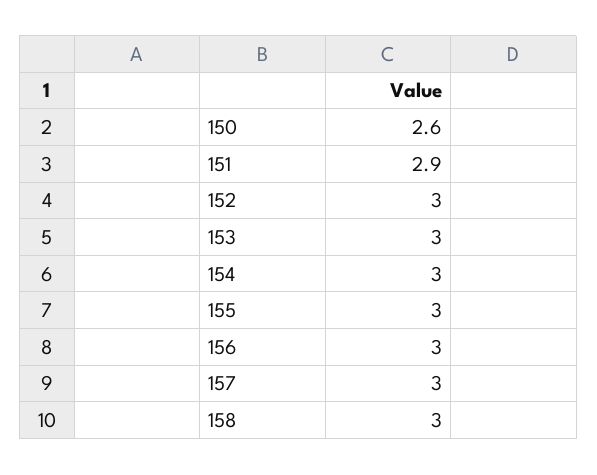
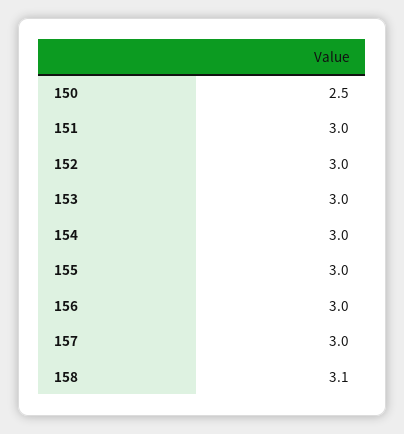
150: 2.6 -> 2.5
151: 2.9 -> 3
158: 3 -> 3.1

